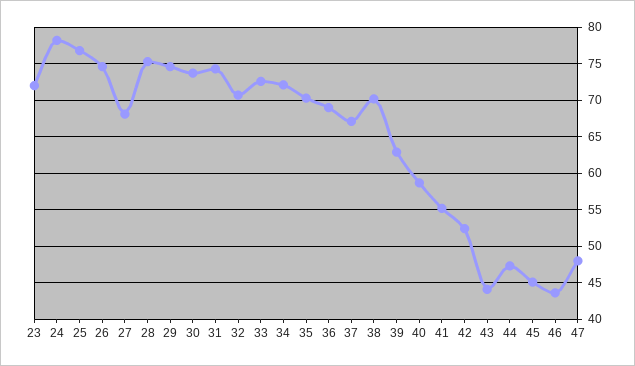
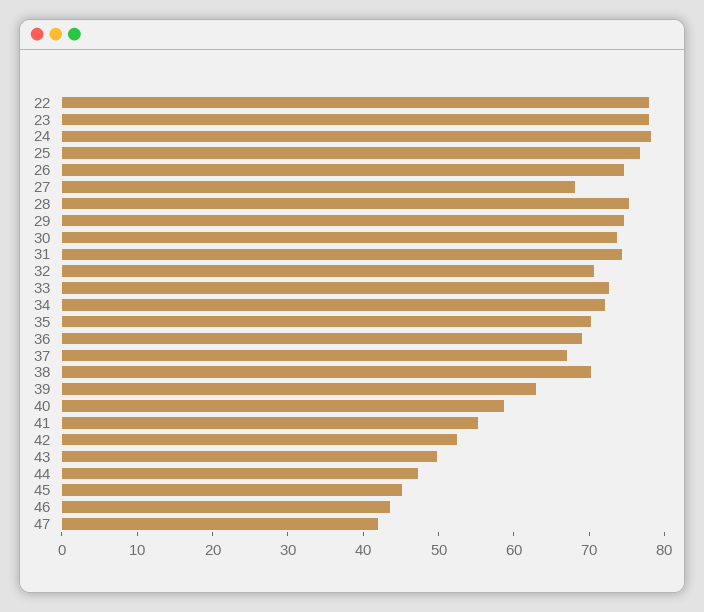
23: 72 -> 78
43: 44 -> 50
47: 48 -> 42
22: none -> 78

